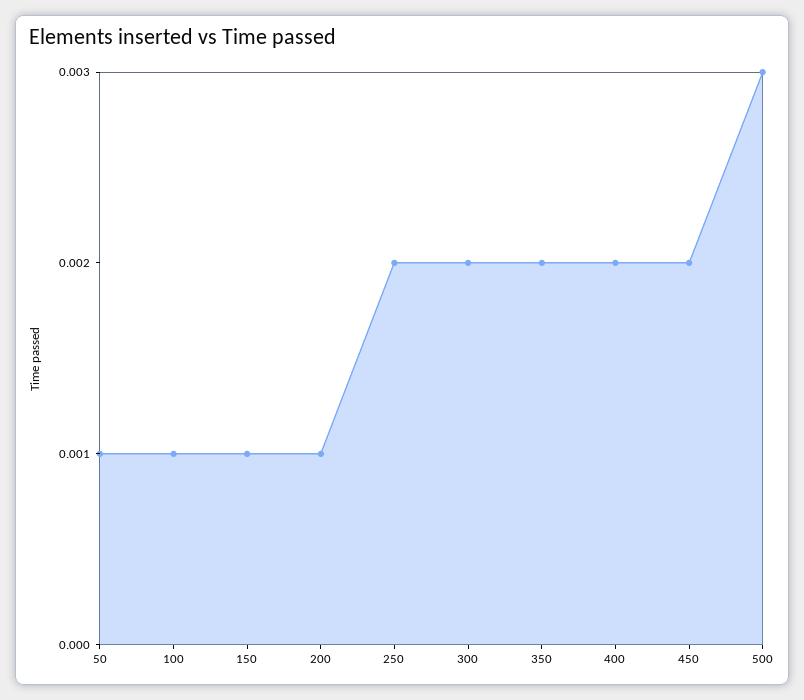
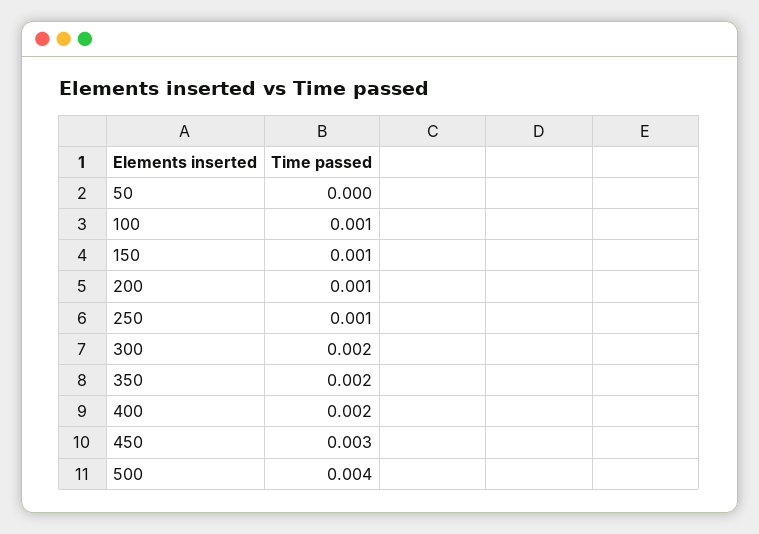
50: 0.001 -> 0
250: 0.002 -> 0.001
450: 0.002 -> 0.003
500: 0.003 -> 0.004

